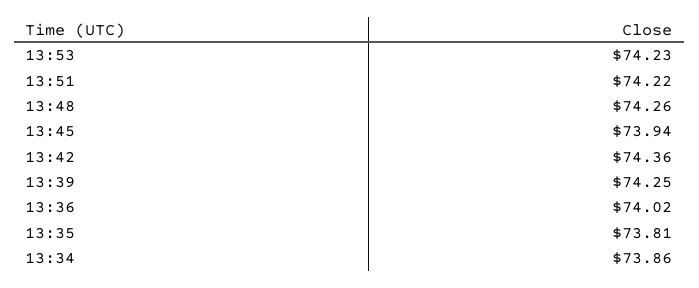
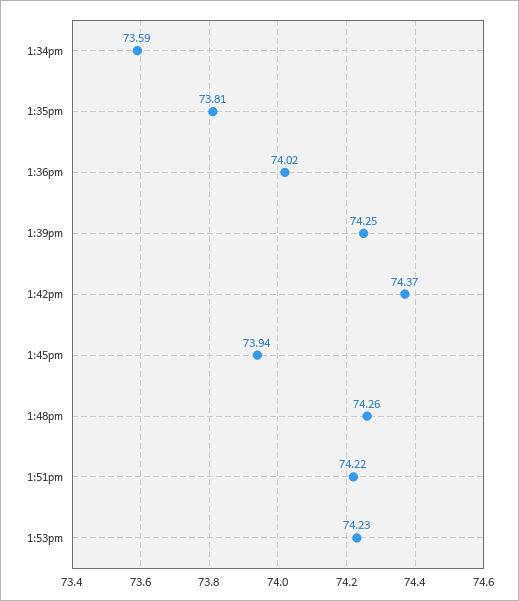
13:42: 74.36 -> 74.37
13:34: 73.86 -> 73.59

